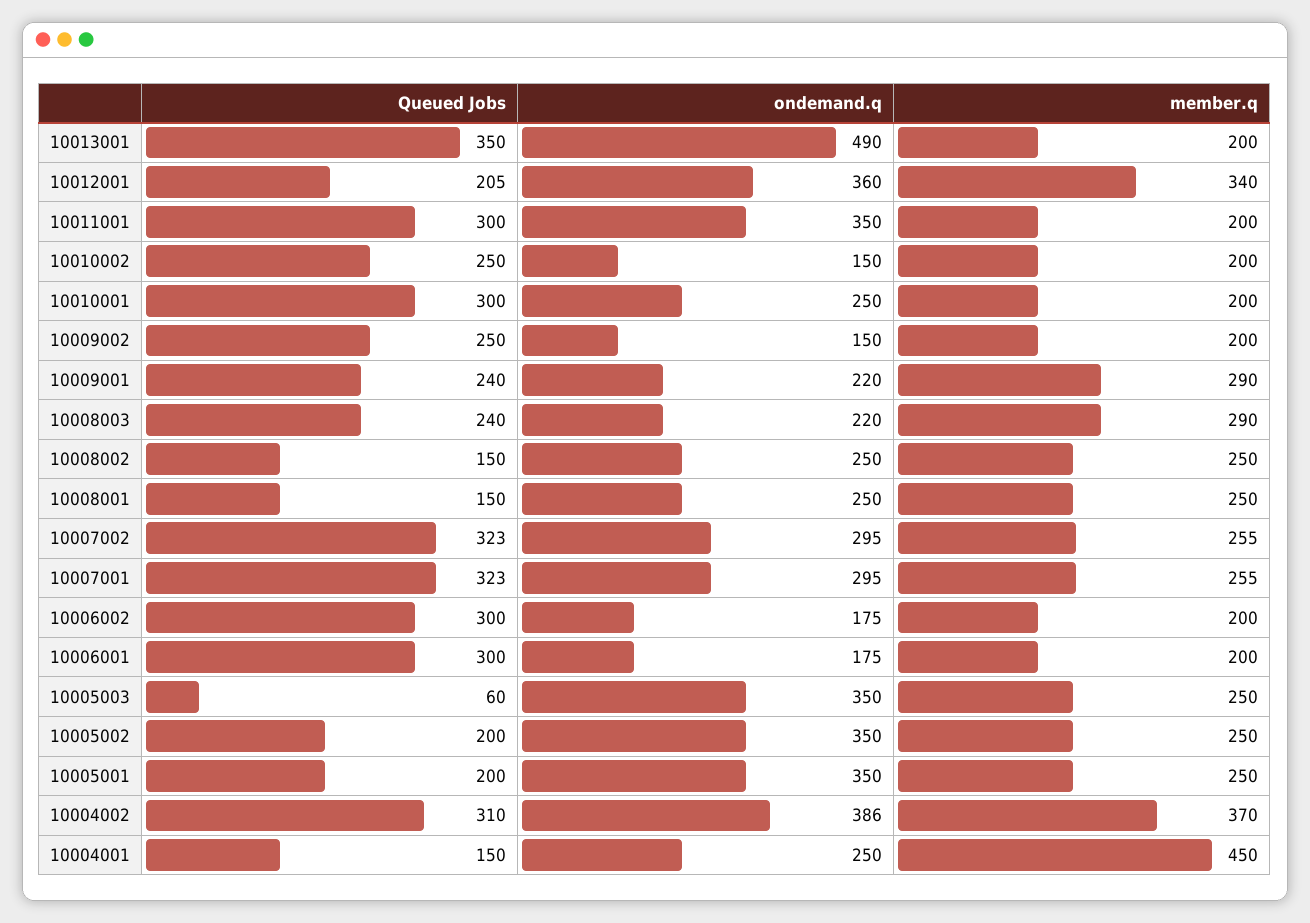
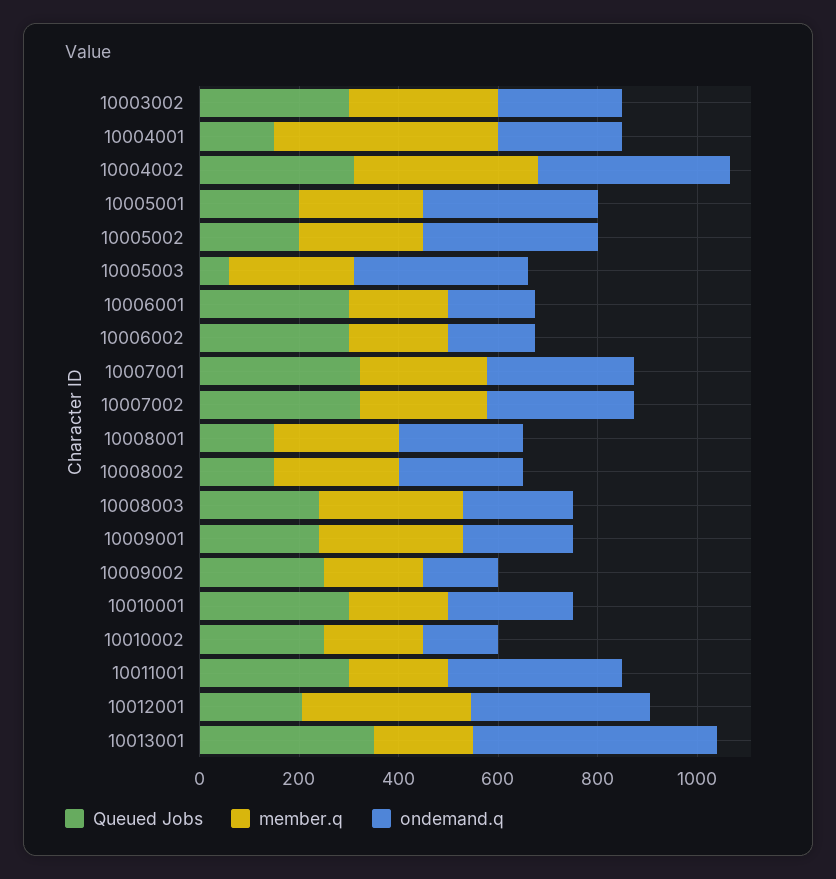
Queued Jobs, 10003002: none -> 300
member.q, 10003002: none -> 300
ondemand.q, 10003002: none -> 250

